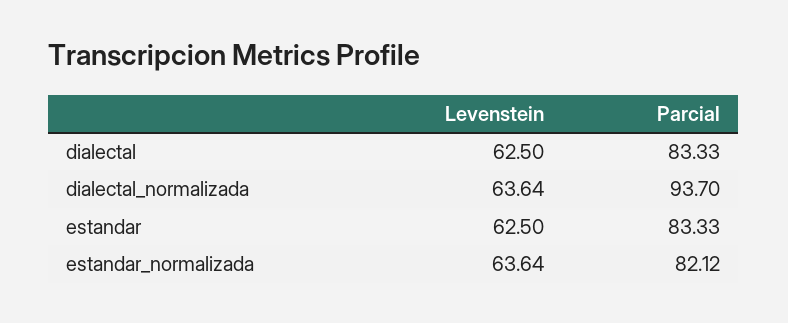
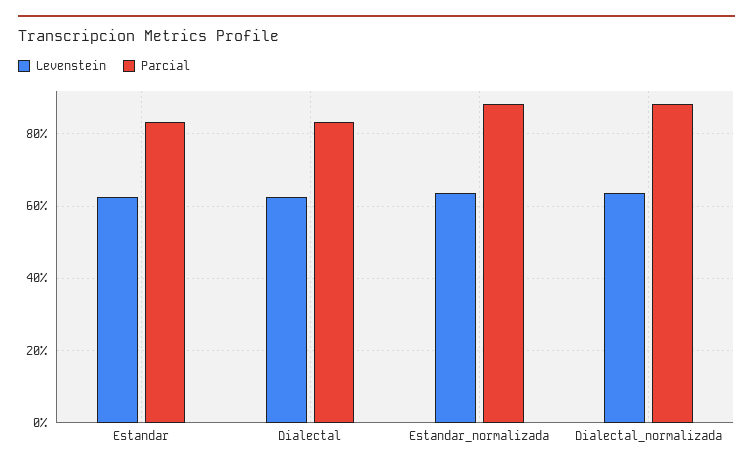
Parcial, dialectal_normalizada: 93.7 -> 88
Parcial, estandar_normalizada: 82.12 -> 88

